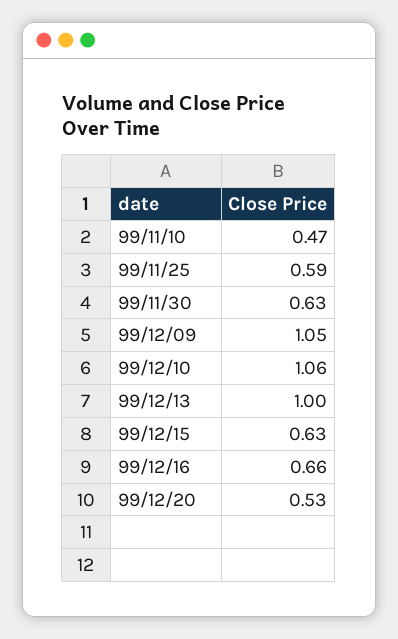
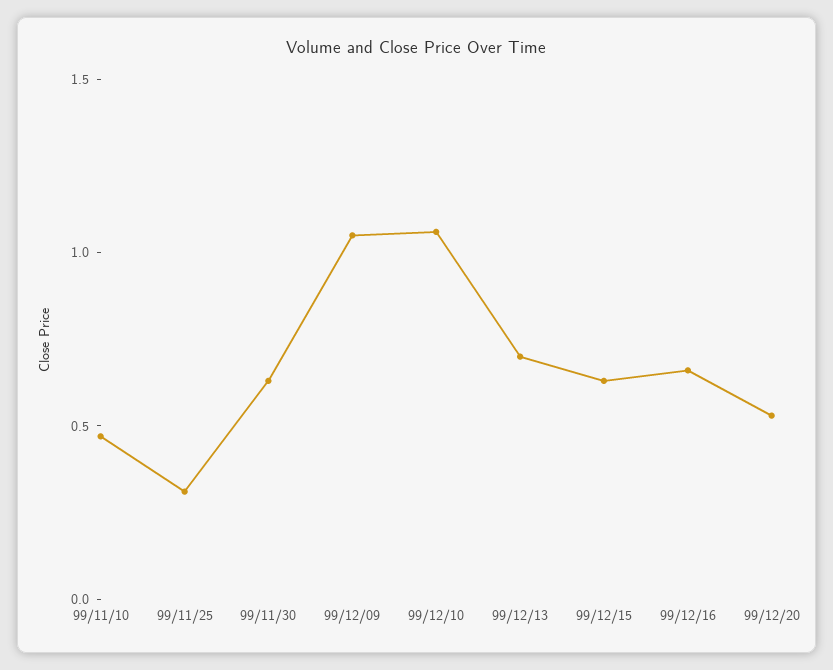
99/11/25: 0.59 -> 0.3
99/12/13: 1 -> 0.7

